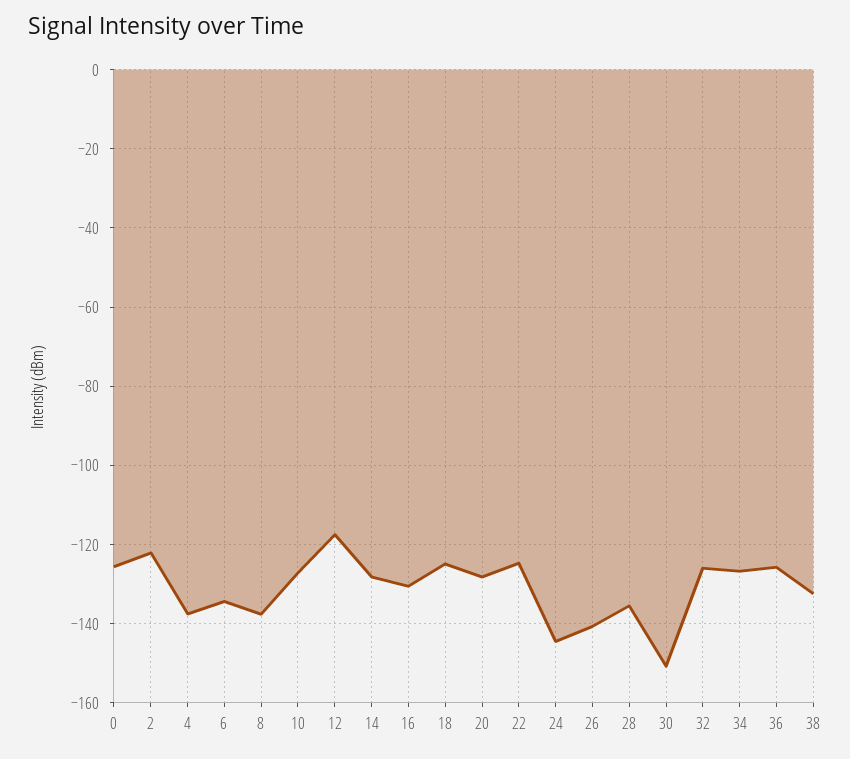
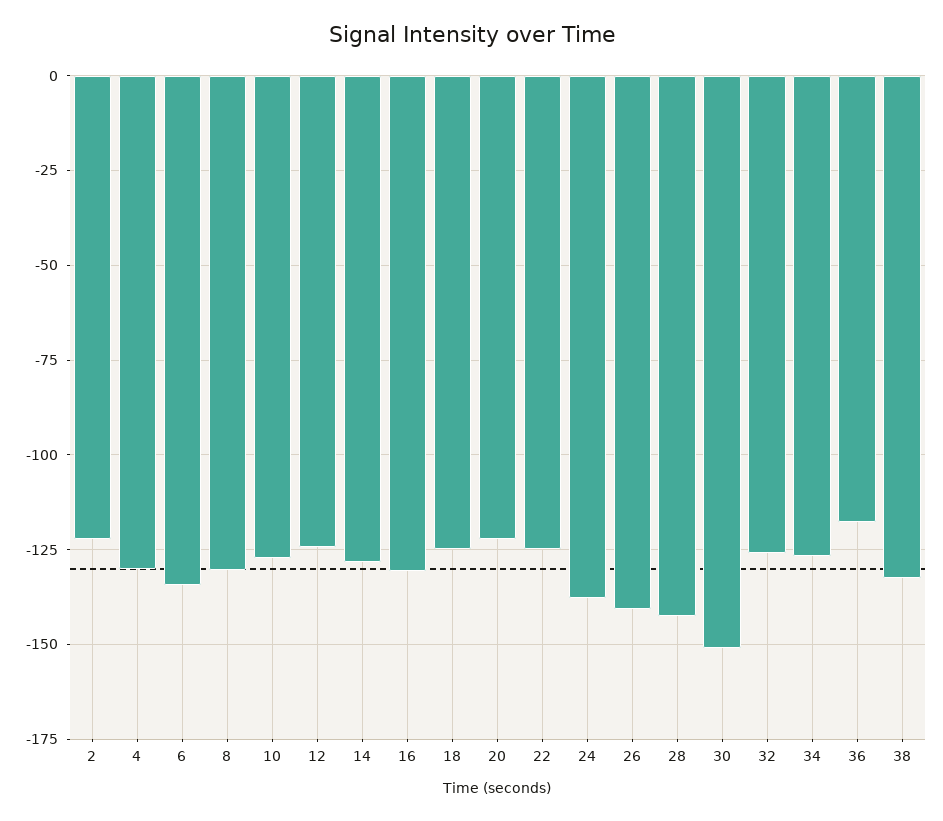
0: -126 -> none
4: -138 -> -130
8: -138 -> -130
12: -118 -> -125
20: -128 -> -122.5
24: -144 -> -137.5
28: -136 -> -142.5
36: -126 -> -117.5

